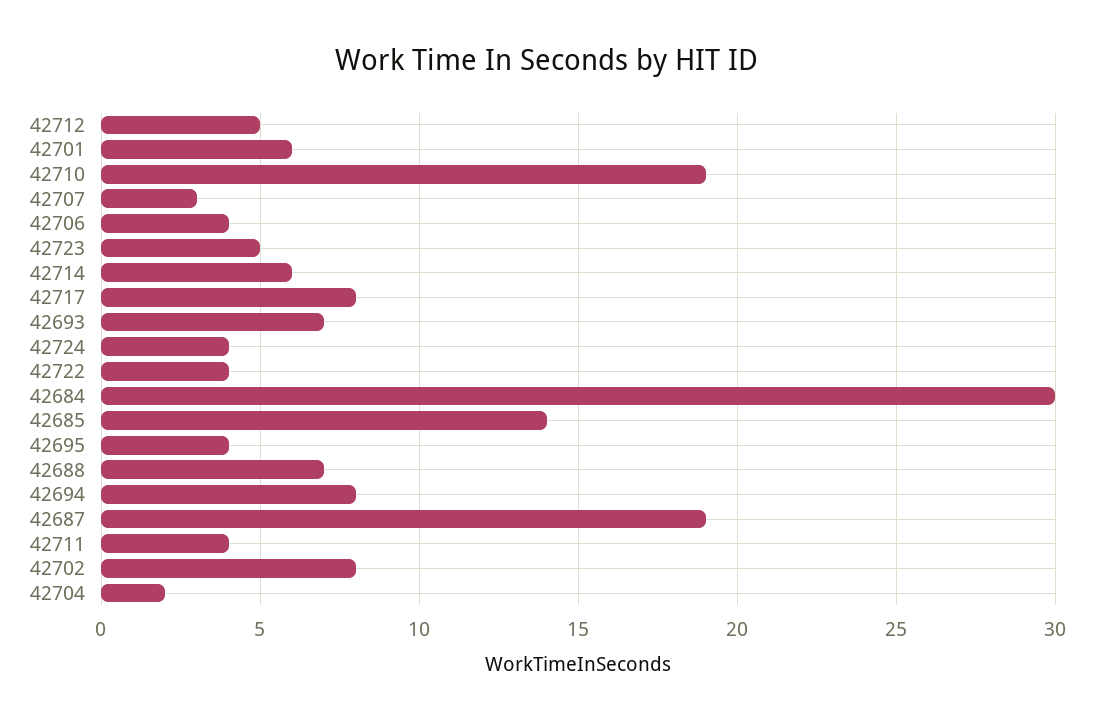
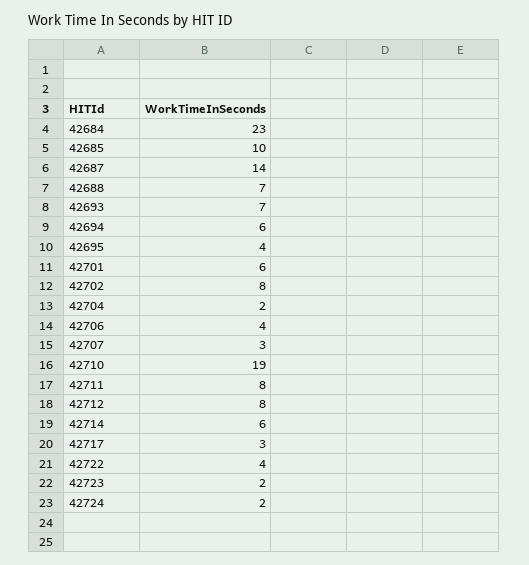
42712: 5 -> 8
42723: 5 -> 2
42717: 8 -> 3
42724: 4 -> 2
42684: 30 -> 23
42685: 14 -> 10
42694: 8 -> 6
42687: 19 -> 14
42711: 4 -> 8

